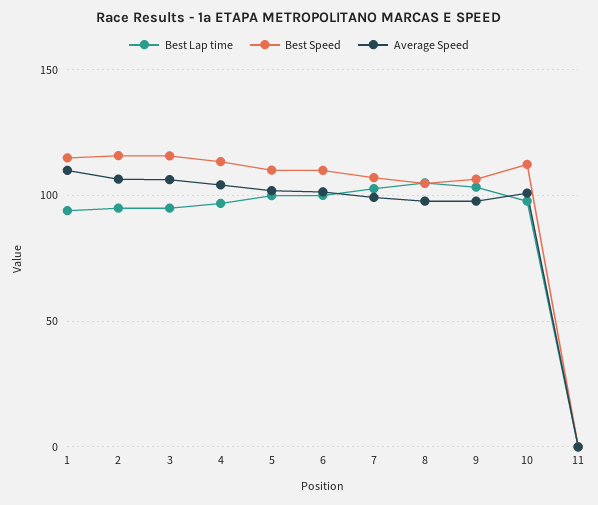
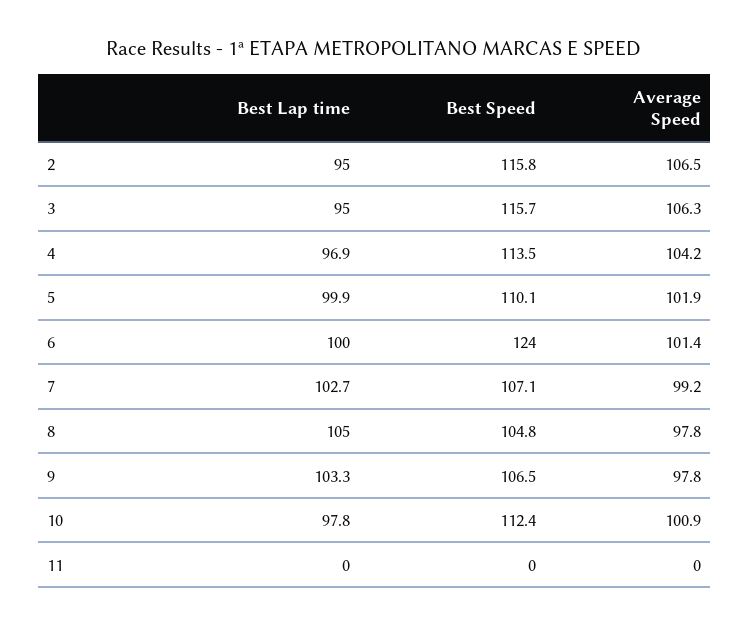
Best Lap time, 1: 95 -> none
Best Speed, 1: 115 -> none
Average Speed, 1: 110 -> none
Best Speed, 6: 110 -> 124

